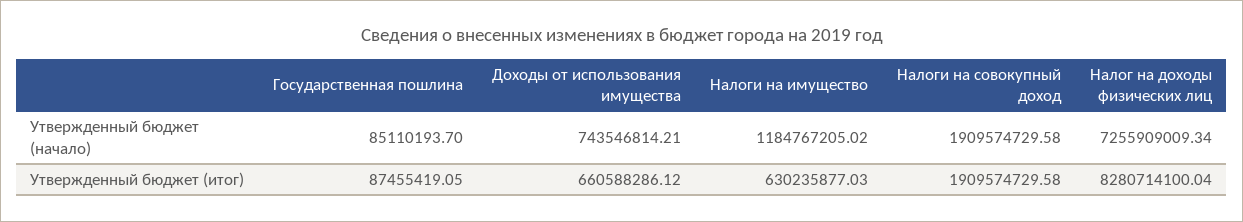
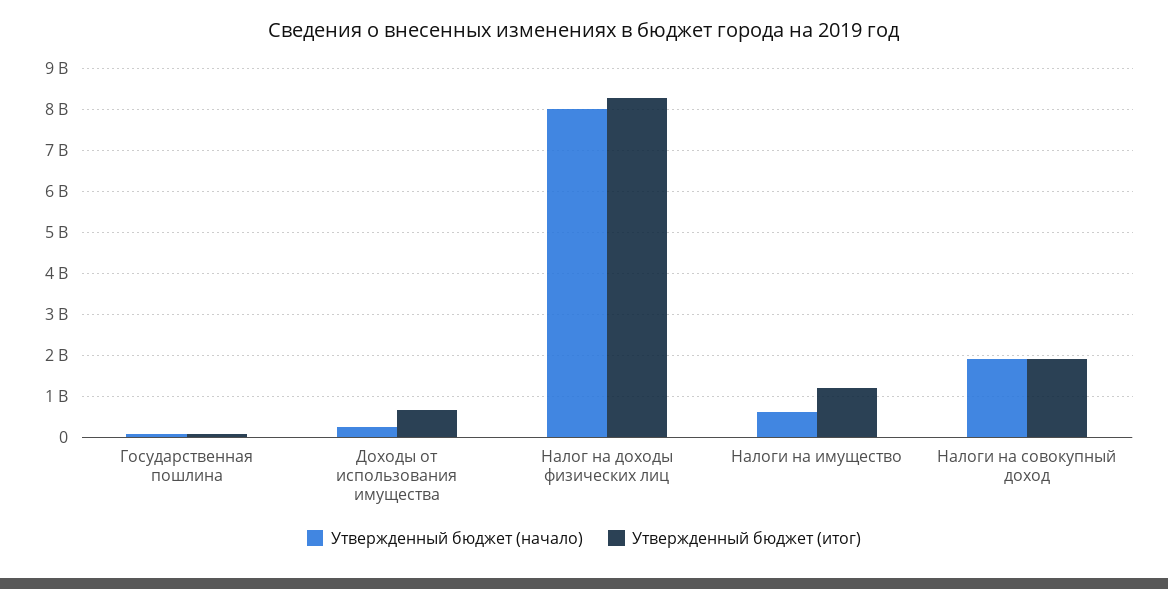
Утвержденный бюджет (начало), Доходы от использования имущества: 743546814.21 -> 200000000
Утвержденный бюджет (начало), Налоги на имущество: 1184767205.02 -> 600000000
Утвержденный бюджет (начало), Налог на доходы физических лиц: 7255909009.34 -> 8000000000
Утвержденный бюджет (итог), Налоги на имущество: 630235877.03 -> 1200000000

